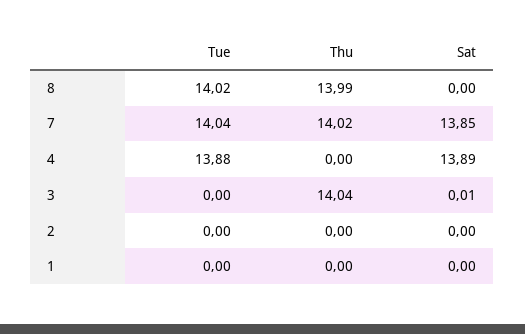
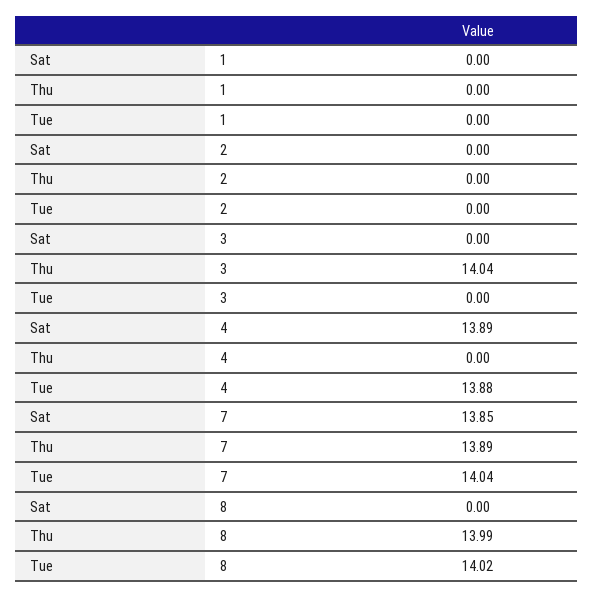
Thu, 7: 14.02 -> 13.89
Sat, 3: 0.01 -> 0

